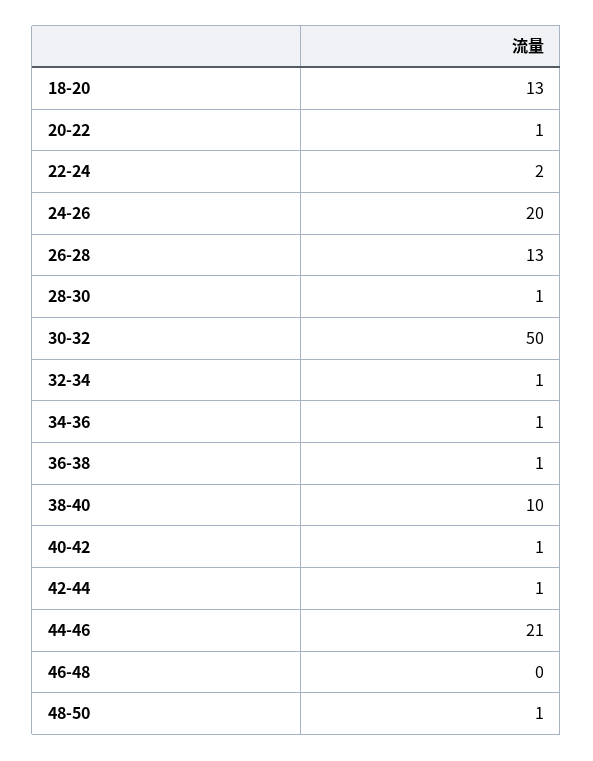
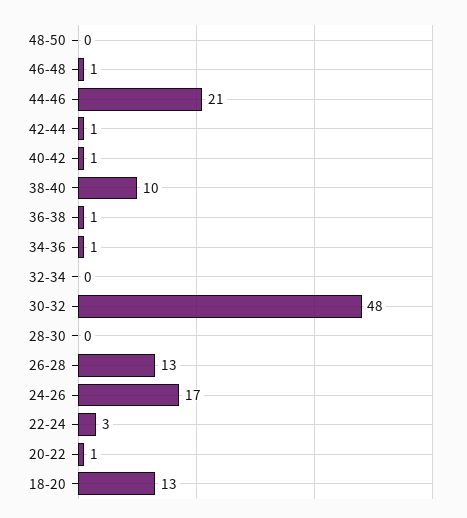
22-24: 2 -> 3
24-26: 20 -> 17
28-30: 1 -> 0
30-32: 50 -> 48
32-34: 1 -> 0
46-48: 0 -> 1
48-50: 1 -> 0

